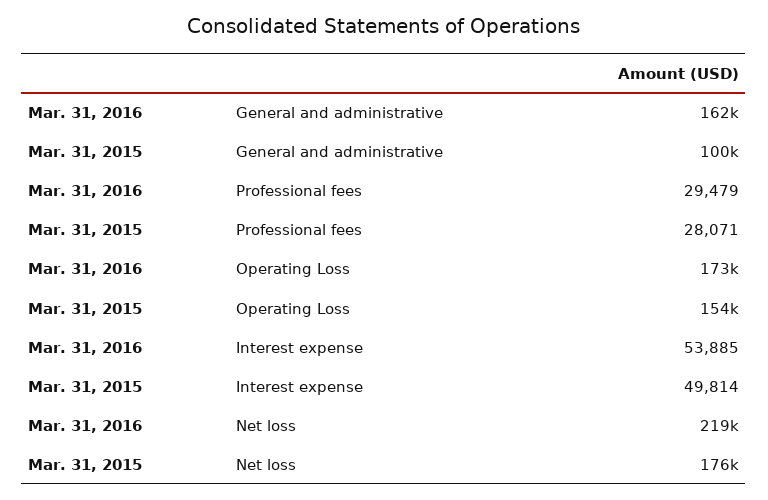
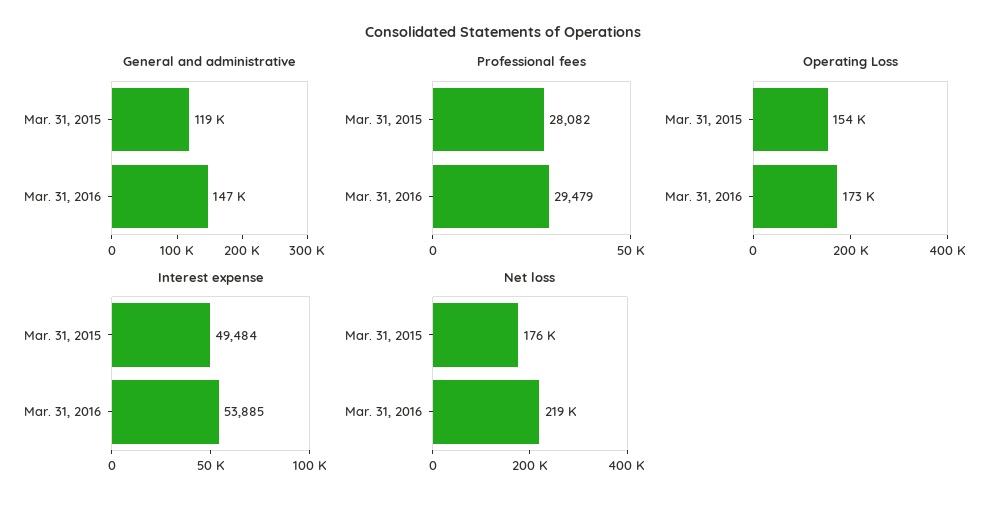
General and administrative, Mar. 31, 2016: 162000 -> 147000
General and administrative, Mar. 31, 2015: 100000 -> 119000
Professional fees, Mar. 31, 2015: 28071 -> 28082
Interest expense, Mar. 31, 2015: 49814 -> 49484

